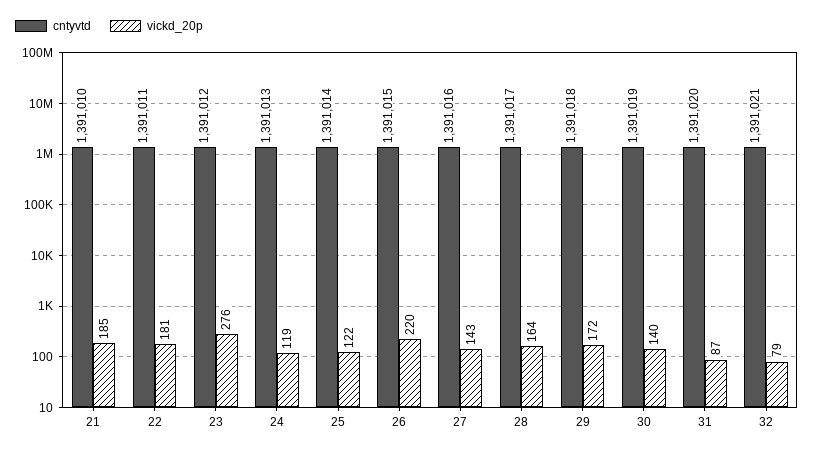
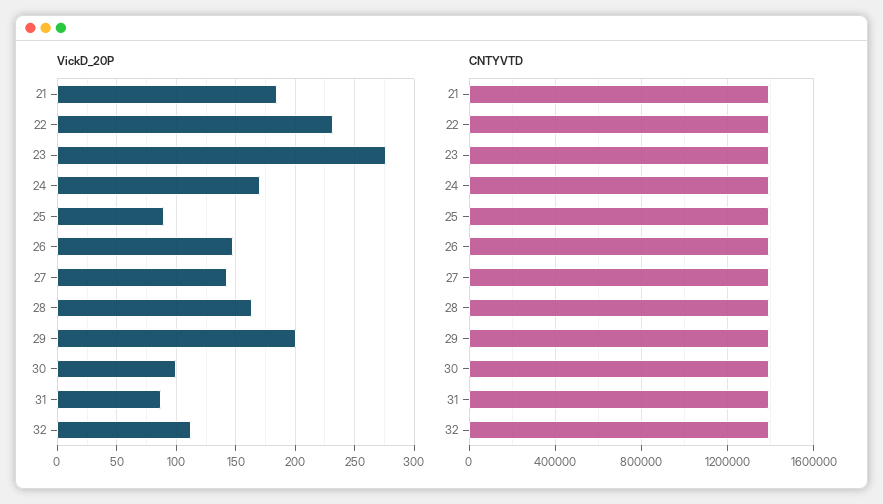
vickd_20p, 22: 181 -> 230
vickd_20p, 24: 119 -> 170
vickd_20p, 25: 122 -> 90
vickd_20p, 26: 220 -> 150
vickd_20p, 29: 172 -> 200
vickd_20p, 30: 140 -> 100
vickd_20p, 32: 79 -> 110

